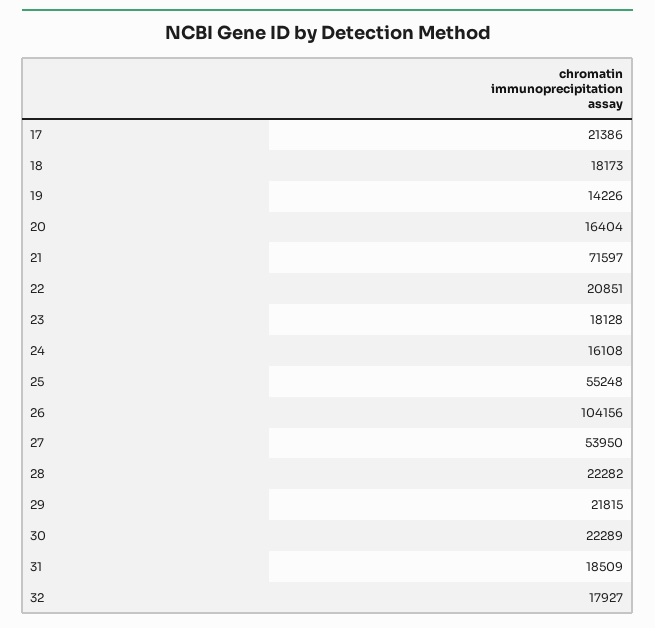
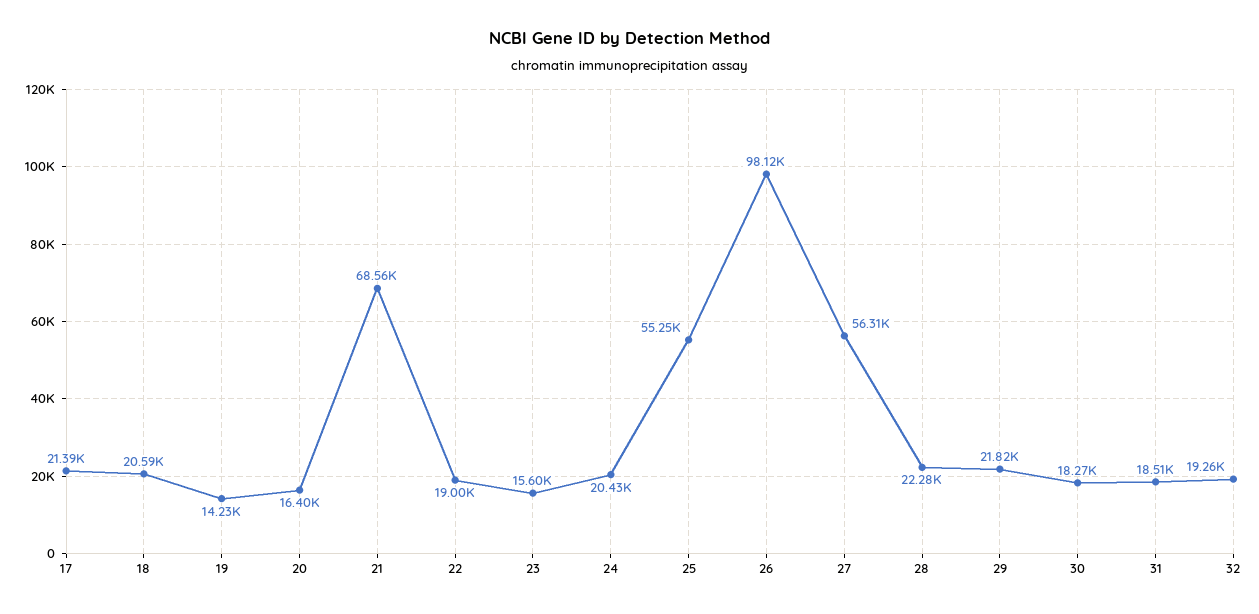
18: 18173 -> 20590
21: 71597 -> 68560
22: 20851 -> 19000
23: 18128 -> 15600
24: 16108 -> 20430
26: 104156 -> 98120
27: 53950 -> 56310
30: 22289 -> 18270
32: 17927 -> 19260

